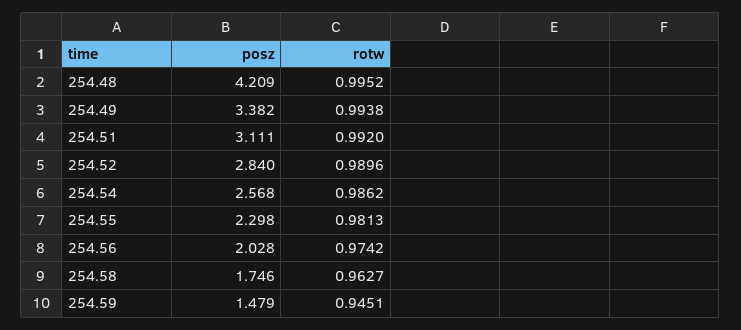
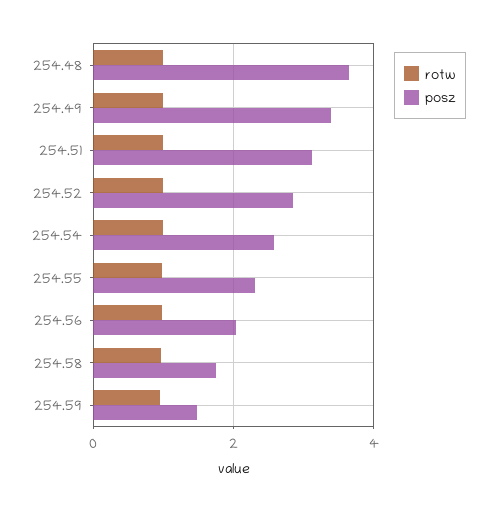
posz, 254.48: 4.209 -> 3.6

